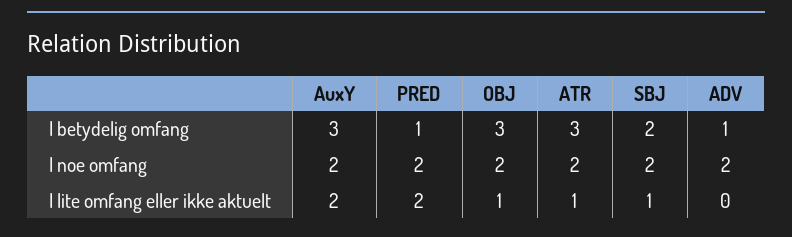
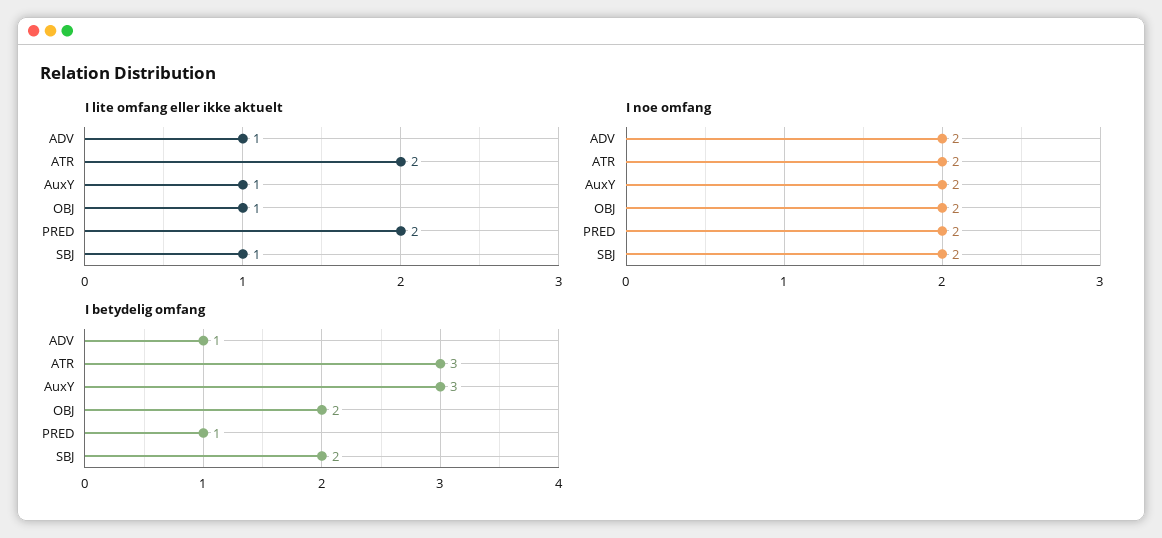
I betydelig omfang, OBJ: 3 -> 2
I lite omfang eller ikke aktuelt, AuxY: 2 -> 1
I lite omfang eller ikke aktuelt, ATR: 1 -> 2
I lite omfang eller ikke aktuelt, ADV: 0 -> 1

